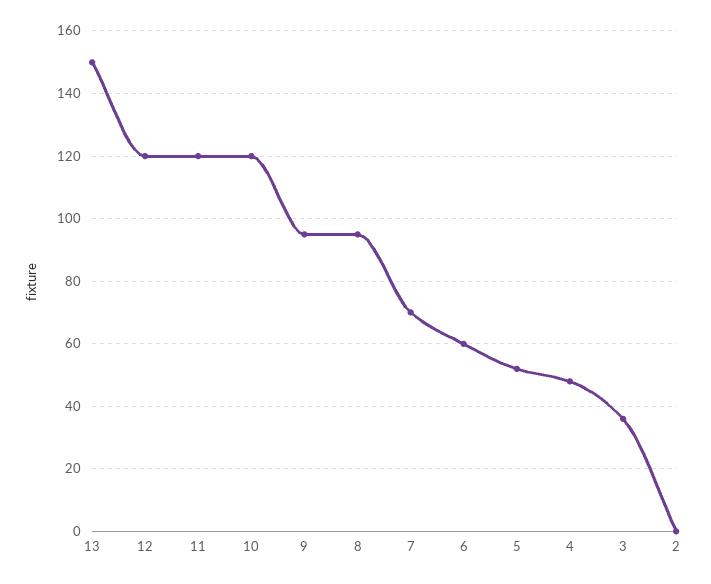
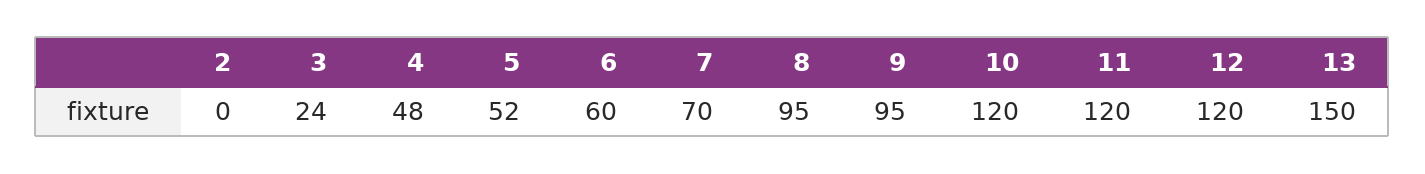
3: 35 -> 24

